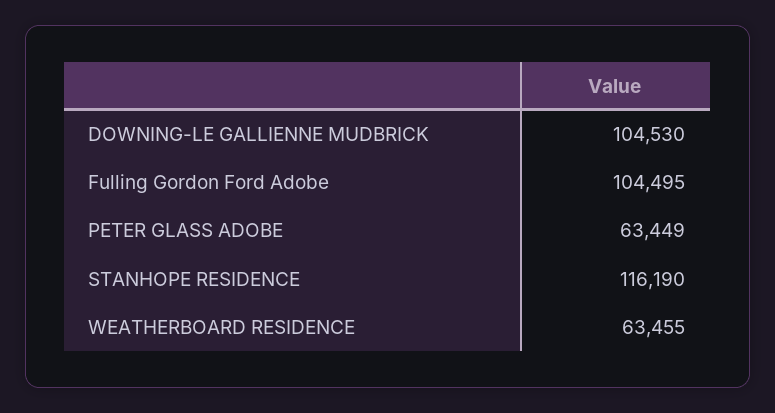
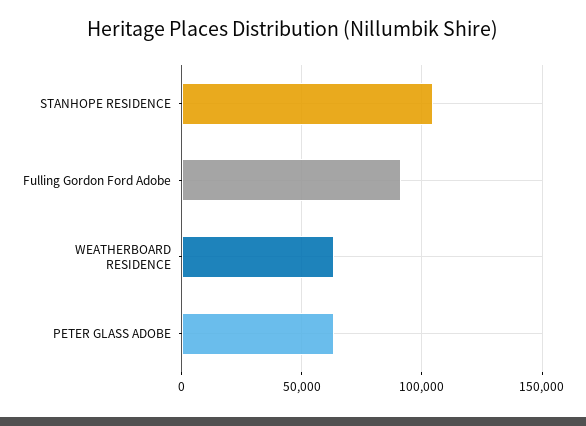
DOWNING-LE GALLIENNE MUDBRICK: 104530 -> none
Fulling Gordon Ford Adobe: 104495 -> 90000
STANHOPE RESIDENCE: 116190 -> 105000

